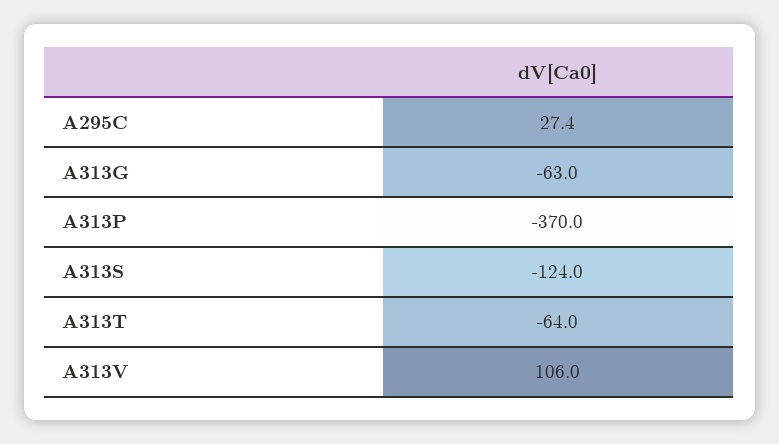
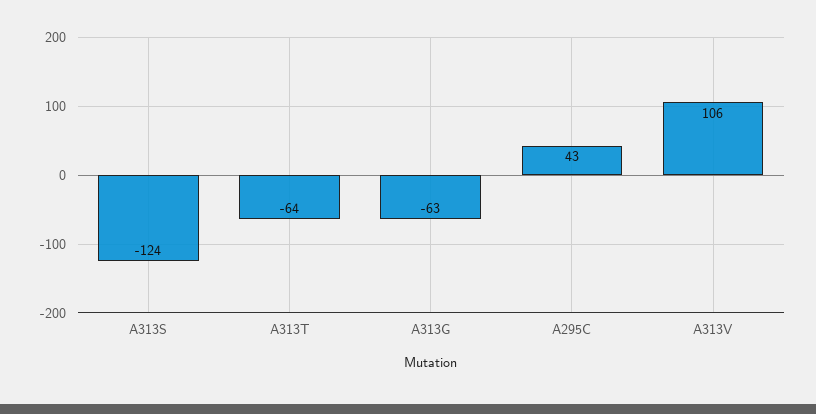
A295C: 27.4 -> 43
A313P: -370 -> none

